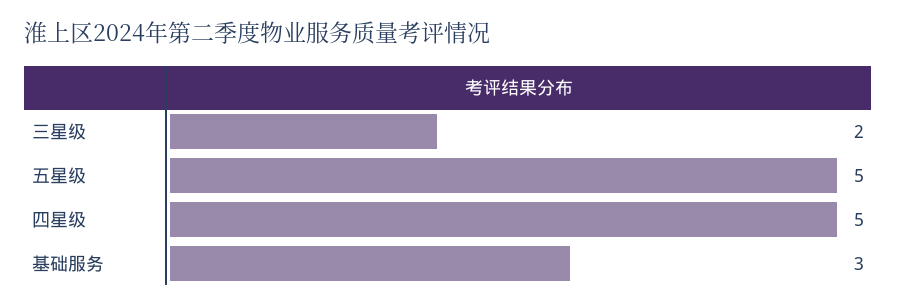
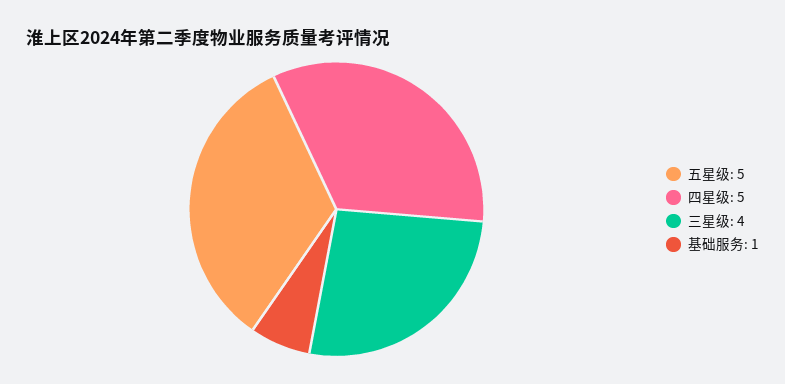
三星级: 2 -> 4
基础服务: 3 -> 1

